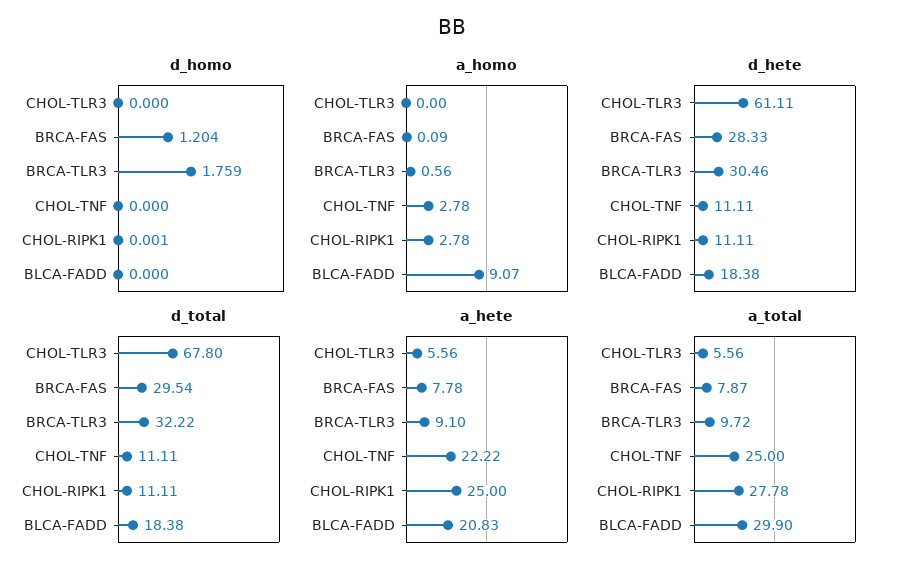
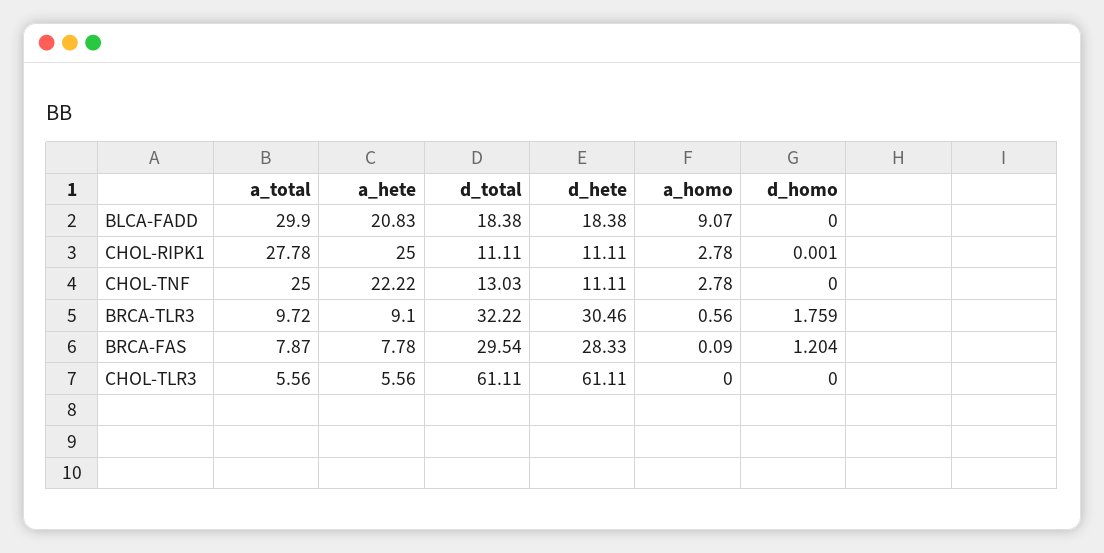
d_total, CHOL-TLR3: 67.8 -> 61.11
d_total, CHOL-TNF: 11.11 -> 13.03

